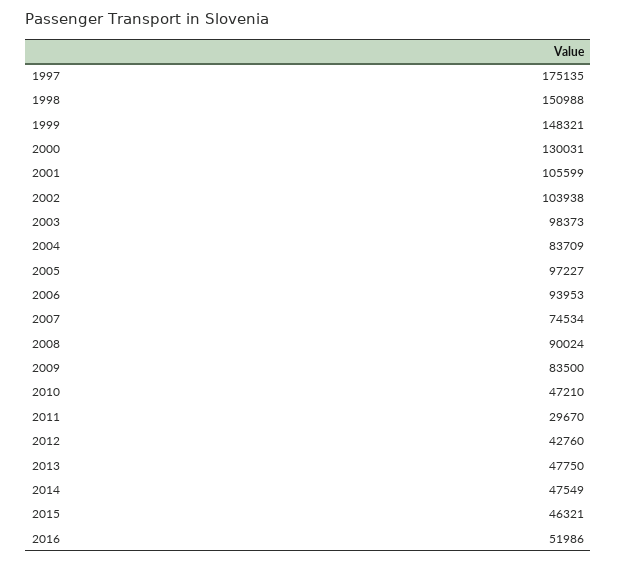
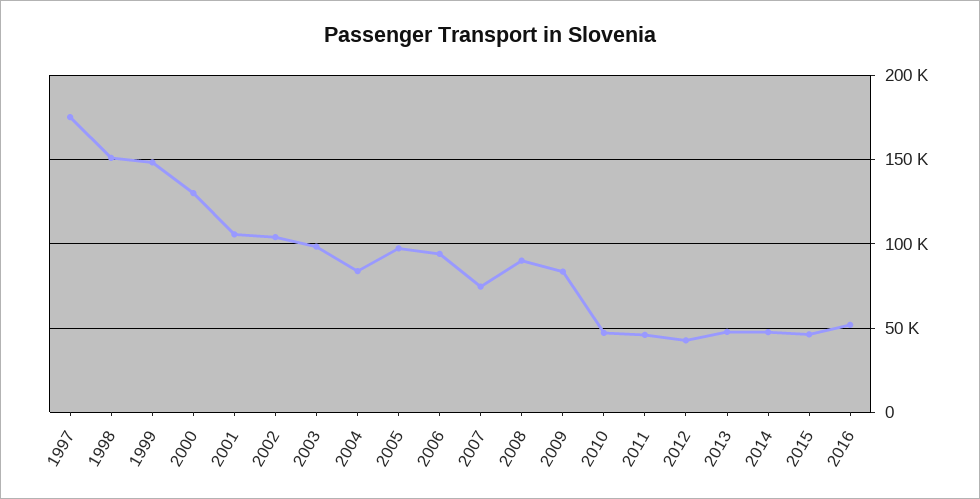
2011: 29670 -> 45000

